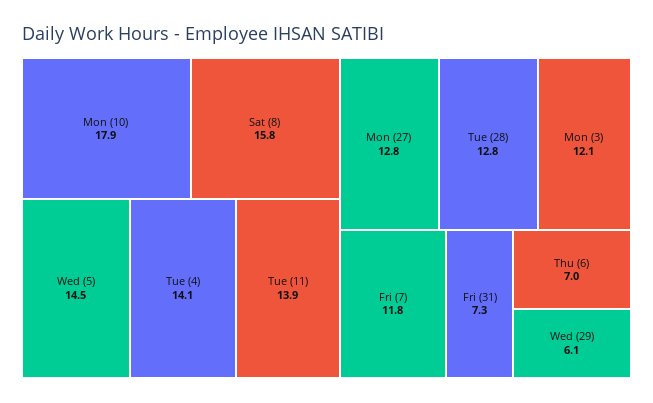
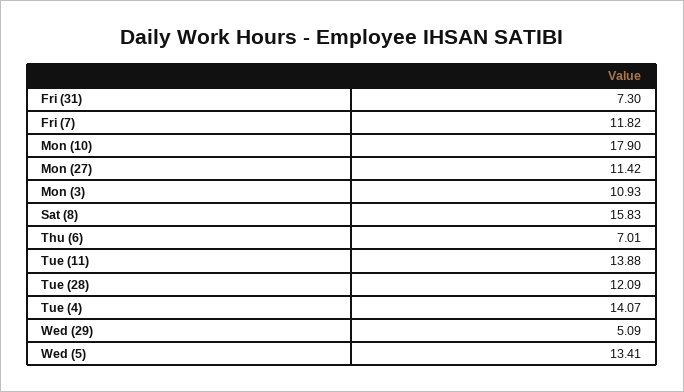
Wed (5): 14.5 -> 13.41
Mon (27): 12.8 -> 11.42
Tue (28): 12.8 -> 12.09
Mon (3): 12.1 -> 10.93
Wed (29): 6.1 -> 5.09

